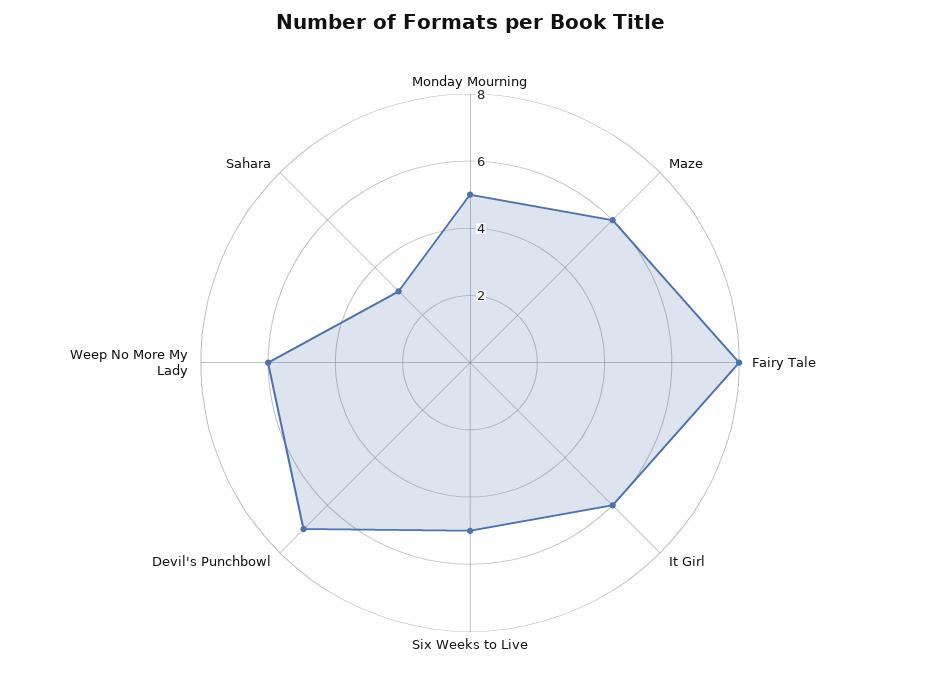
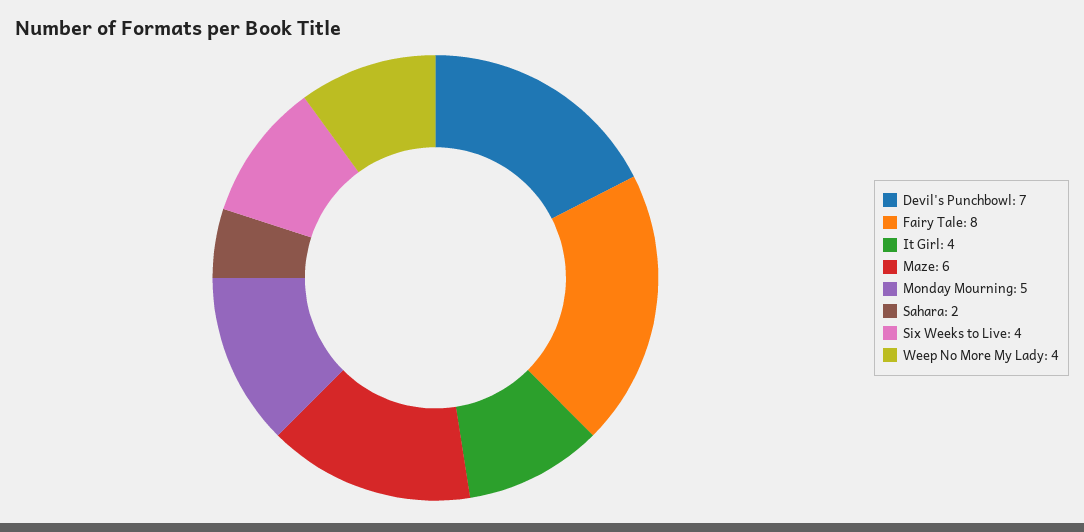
It Girl: 6 -> 4
Six Weeks to Live: 5 -> 4
Weep No More My Lady: 6 -> 4
Sahara: 3 -> 2

